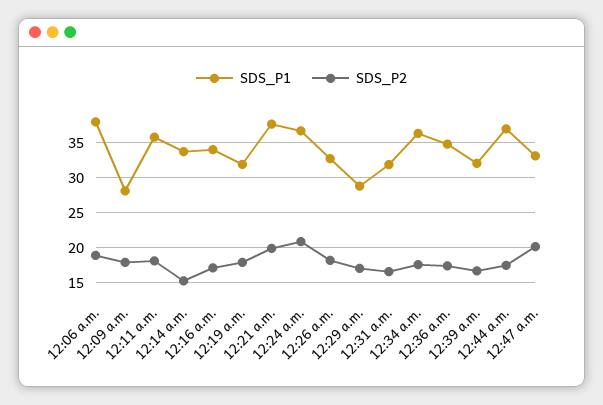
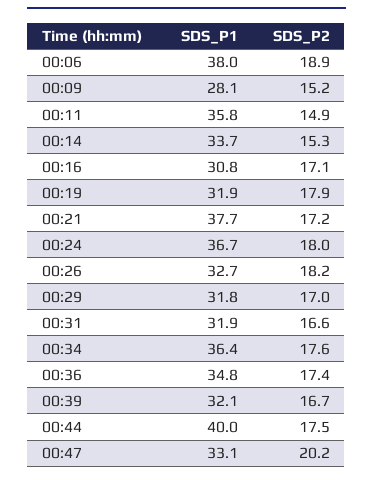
SDS_P2, 12:09 a.m.: 18 -> 15.2
SDS_P2, 12:11 a.m.: 18 -> 14.9
SDS_P1, 12:16 a.m.: 34 -> 30.8
SDS_P2, 12:21 a.m.: 20 -> 17.2
SDS_P2, 12:24 a.m.: 21 -> 18
SDS_P1, 12:29 a.m.: 29 -> 31.8
SDS_P1, 12:44 a.m.: 37 -> 40

